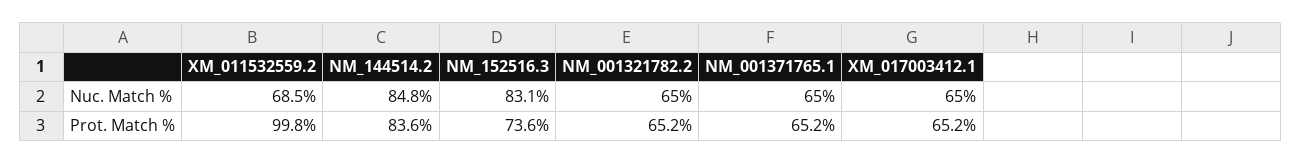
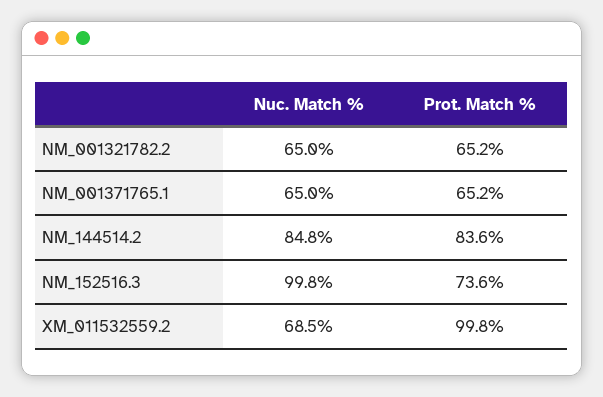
NM_152516.3, Nuc. Match %: 83.1 -> 99.8
XM_017003412.1, Nuc. Match %: 65 -> none
XM_017003412.1, Prot. Match %: 65.2 -> none

